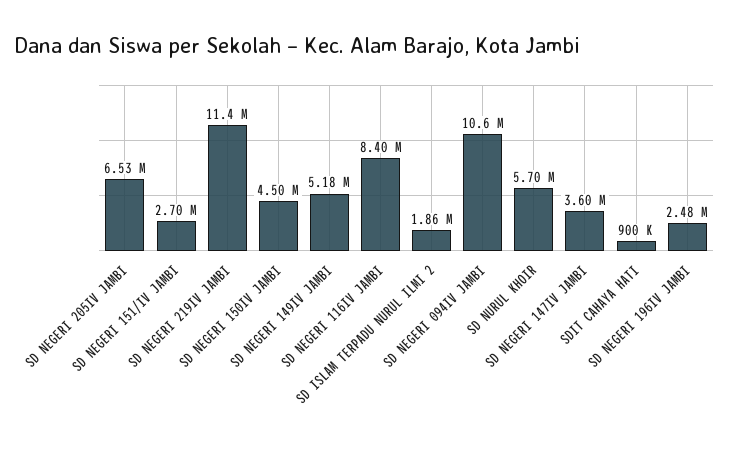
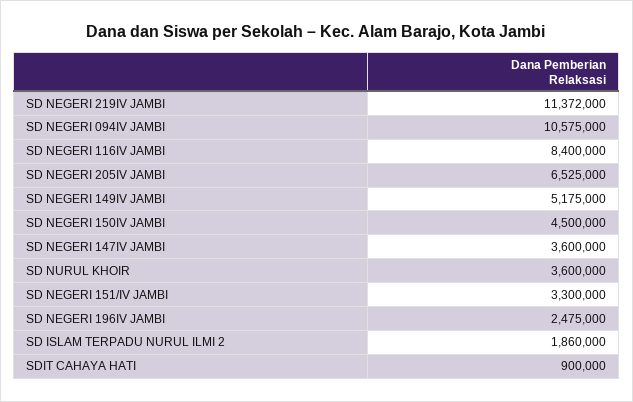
SD NEGERI 151/IV JAMBI: 2700000 -> 3300000
SD NURUL KHOIR: 5700000 -> 3600000

